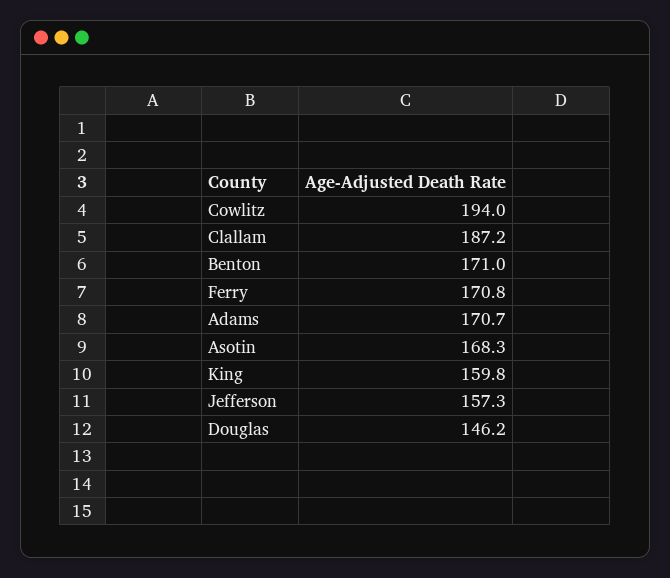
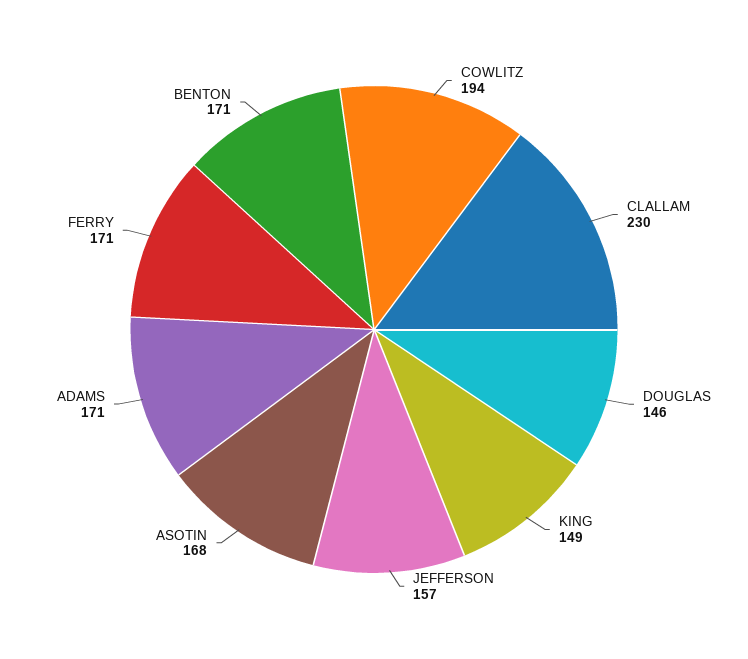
Clallam: 187.2 -> 230
King: 159.8 -> 149

